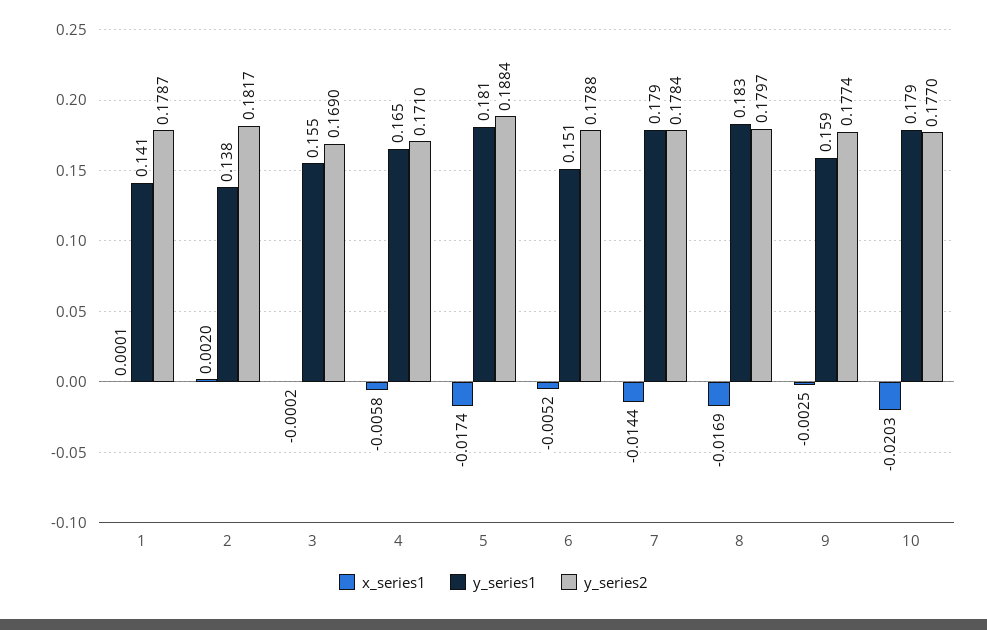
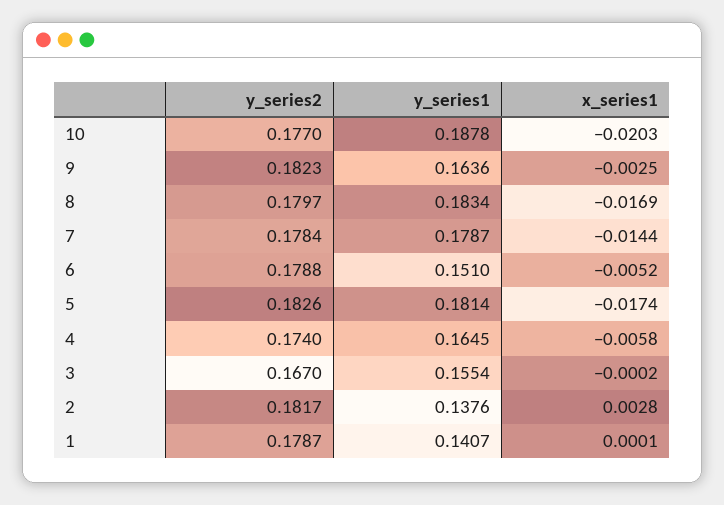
x_series1, 2: 0.002 -> 0.0028
y_series2, 3: 0.169 -> 0.167
y_series2, 4: 0.171 -> 0.174
y_series2, 5: 0.1884 -> 0.1826
y_series1, 9: 0.159 -> 0.1636
y_series2, 9: 0.1774 -> 0.1823
y_series1, 10: 0.179 -> 0.1878

